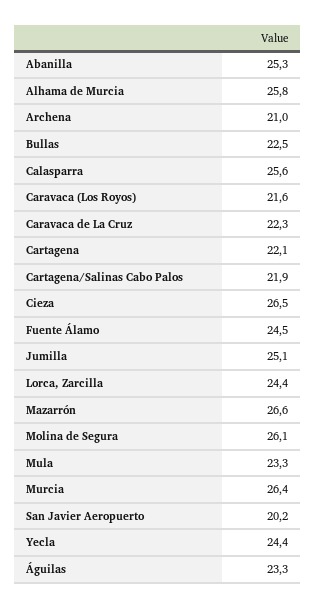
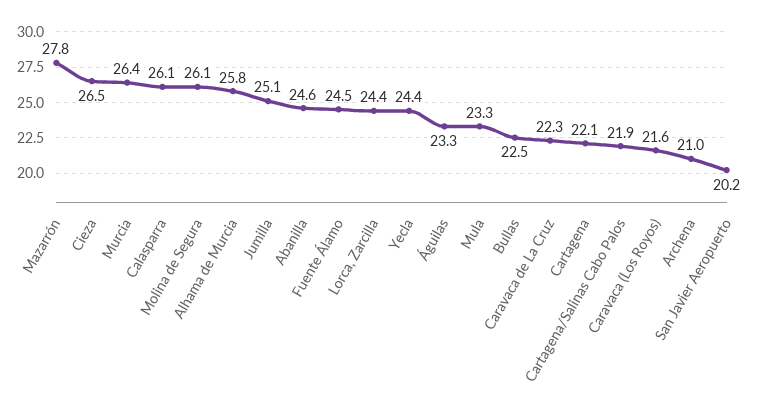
Abanilla: 25.3 -> 24.6
Calasparra: 25.6 -> 26.1
Mazarrón: 26.6 -> 27.8

